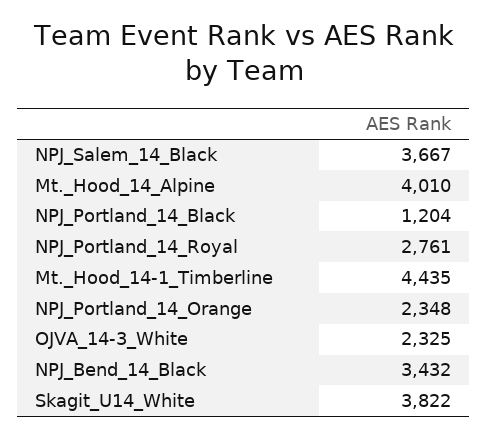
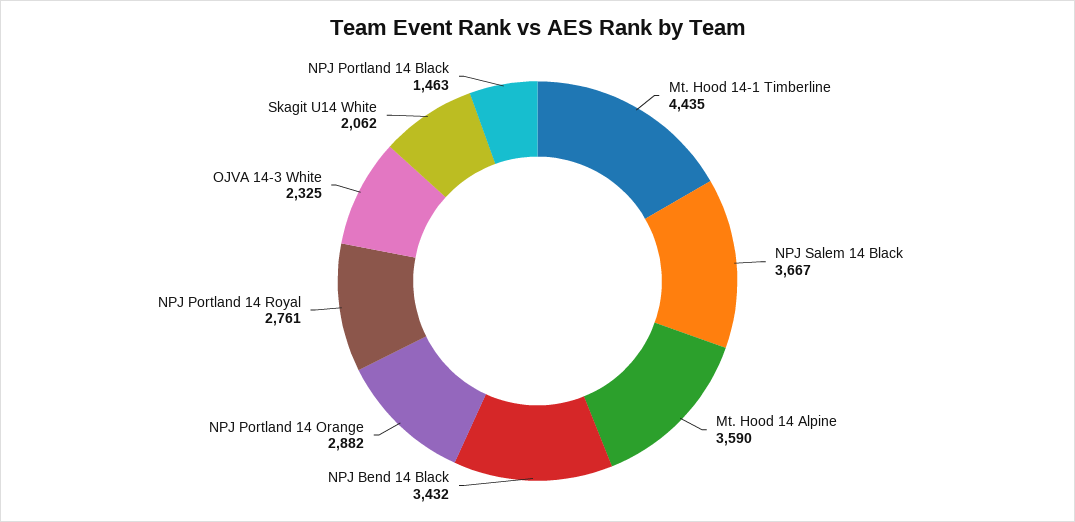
Mt._Hood_14_Alpine: 4010 -> 3590
NPJ_Portland_14_Black: 1204 -> 1463
NPJ_Portland_14_Orange: 2348 -> 2882
Skagit_U14_White: 3822 -> 2062

